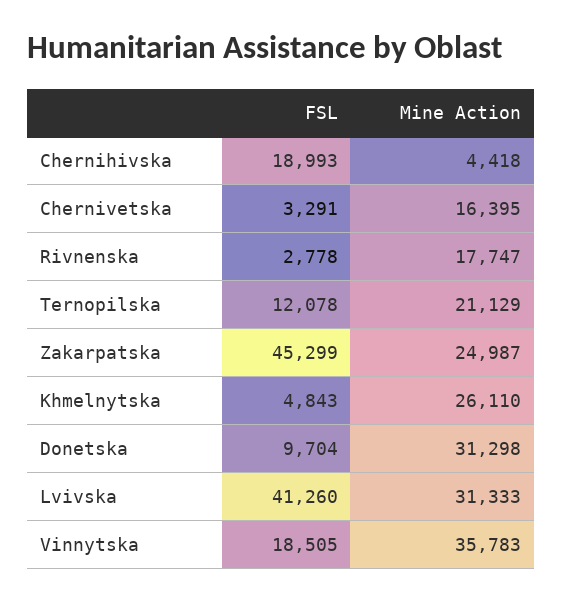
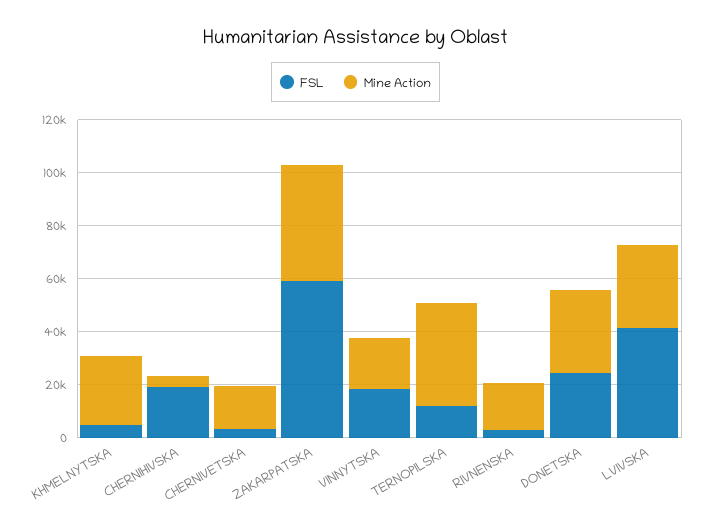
Mine Action, Ternopilska: 21129 -> 40000
FSL, Zakarpatska: 45299 -> 60000
Mine Action, Zakarpatska: 24987 -> 45000
FSL, Donetska: 9704 -> 25000
Mine Action, Vinnytska: 35783 -> 20000

